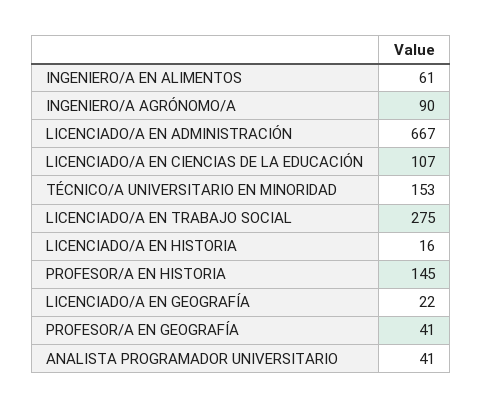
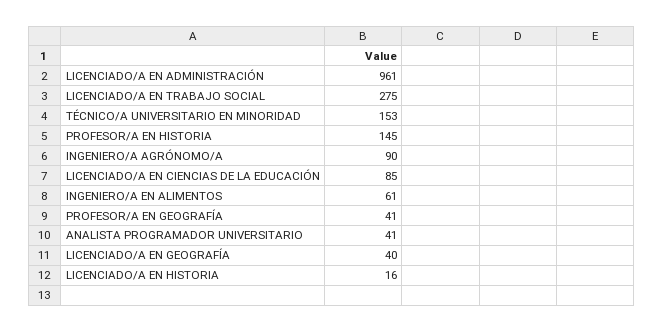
LICENCIADO/A EN ADMINISTRACIÓN: 667 -> 961
LICENCIADO/A EN CIENCIAS DE LA EDUCACIÓN: 107 -> 85
LICENCIADO/A EN GEOGRAFÍA: 22 -> 40

